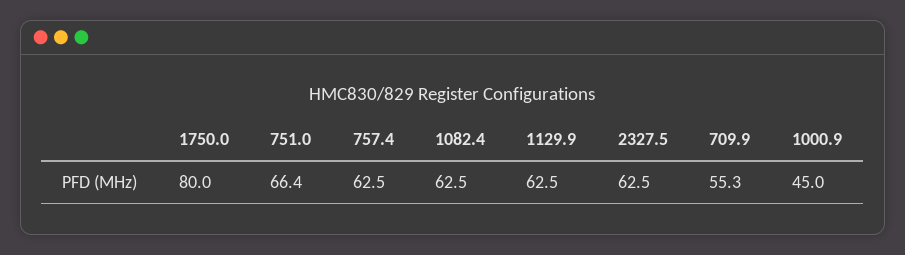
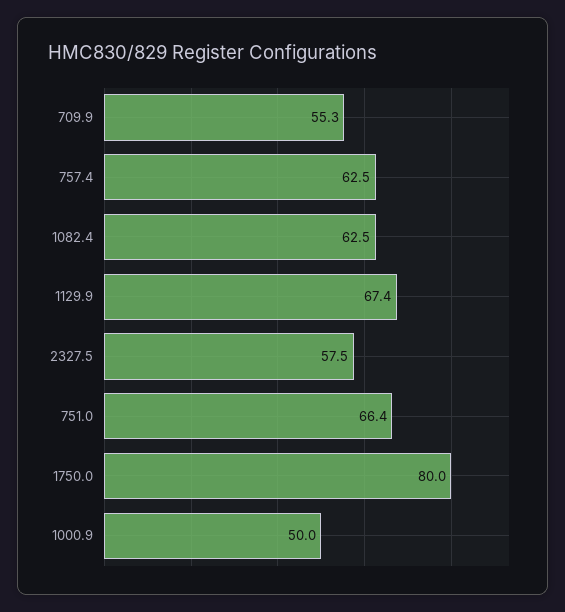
1129.9: 62.5 -> 67.4
2327.5: 62.5 -> 57.5
1000.9: 45 -> 50

